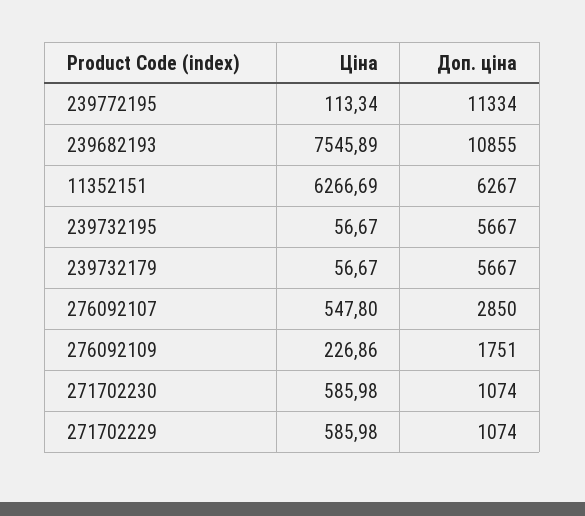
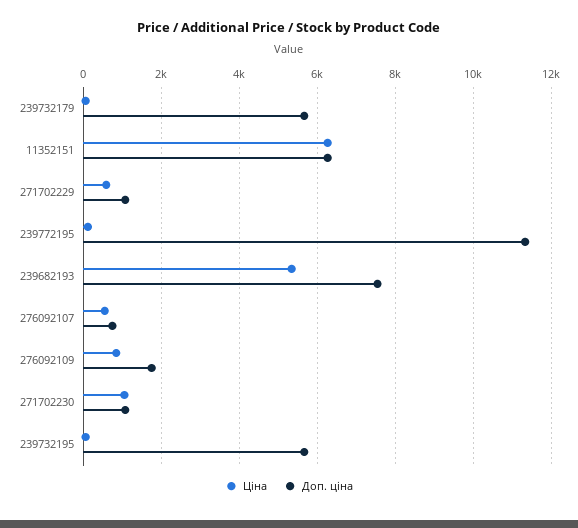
Ціна, 239682193: 7545.89 -> 5400
Доп. ціна, 239682193: 10855 -> 7600
Доп. ціна, 276092107: 2850 -> 800
Ціна, 276092109: 226.86 -> 800
Ціна, 271702230: 585.98 -> 1000

